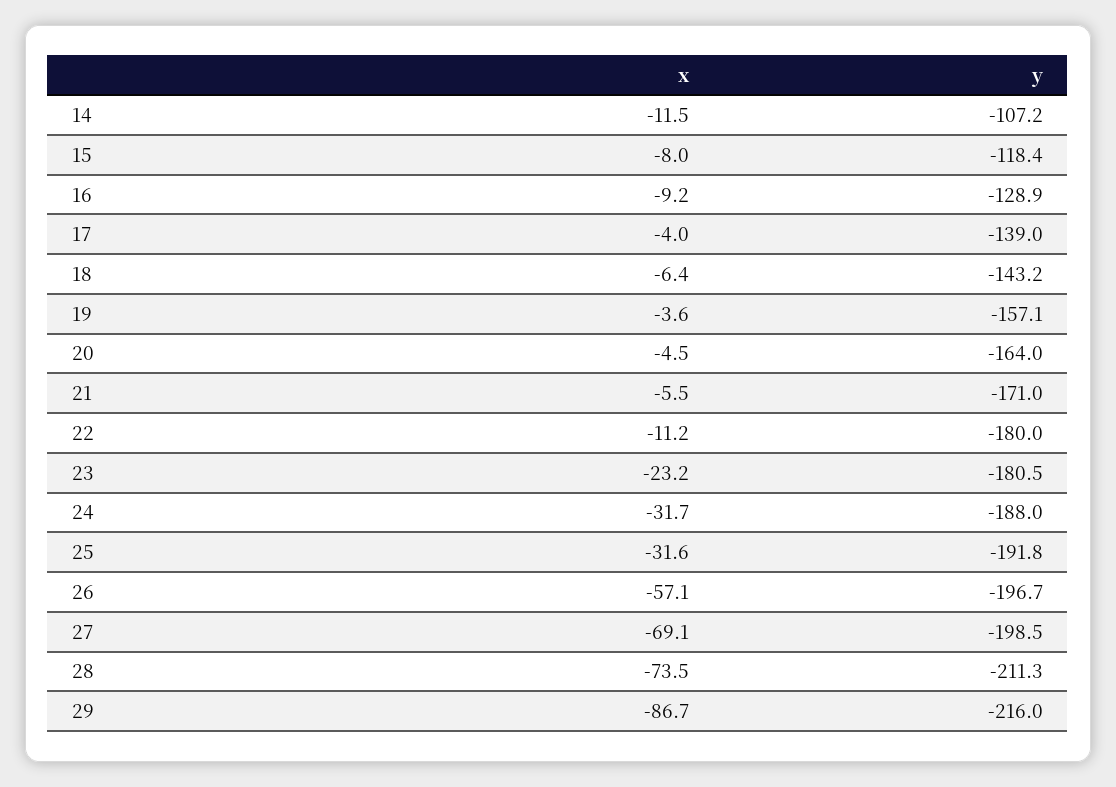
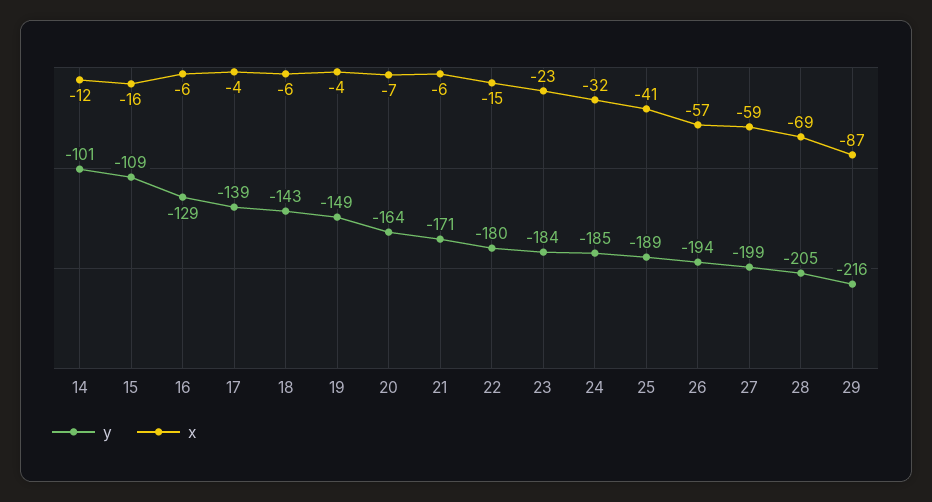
y, 14: -107.2 -> -101
x, 15: -8 -> -16
y, 15: -118.4 -> -109
x, 16: -9.2 -> -6
y, 19: -157.1 -> -149
x, 20: -4.5 -> -7
x, 22: -11.2 -> -15
y, 23: -180.5 -> -184
y, 24: -188 -> -185
x, 25: -31.6 -> -41
y, 25: -191.8 -> -189
y, 26: -196.7 -> -194
x, 27: -69.1 -> -59
x, 28: -73.5 -> -69
y, 28: -211.3 -> -205

